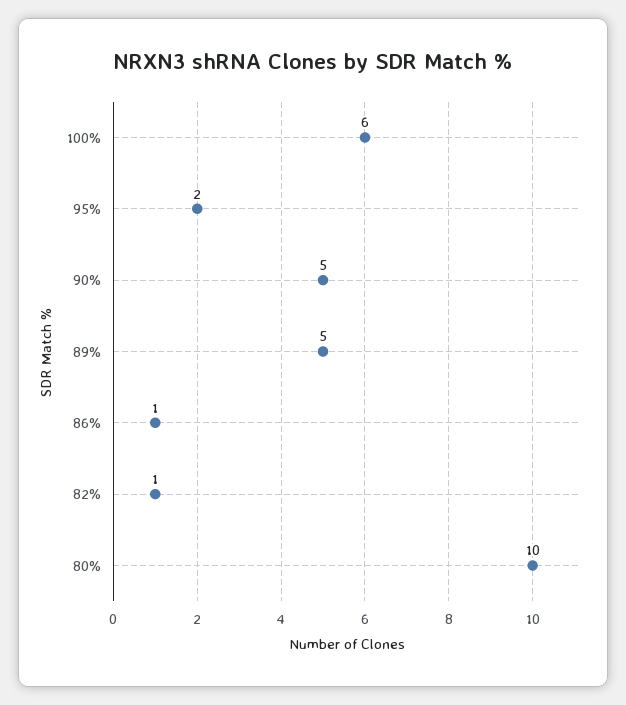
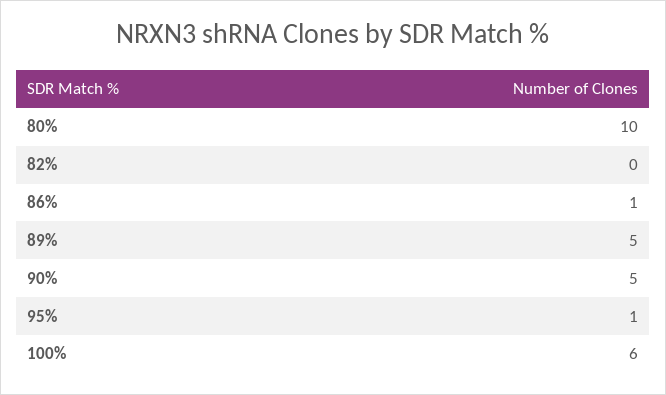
95%: 2 -> 1
82%: 1 -> 0

